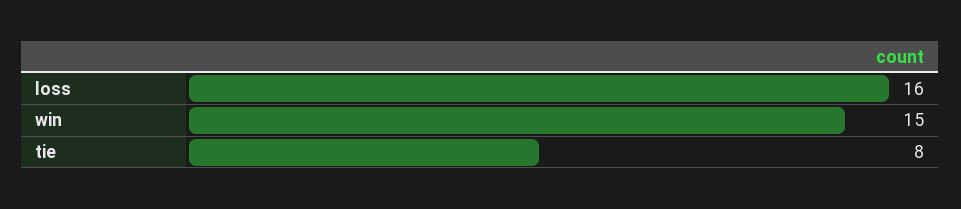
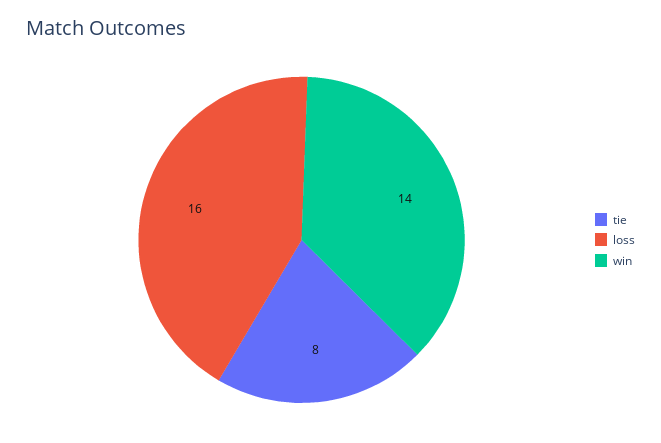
win: 15 -> 14

